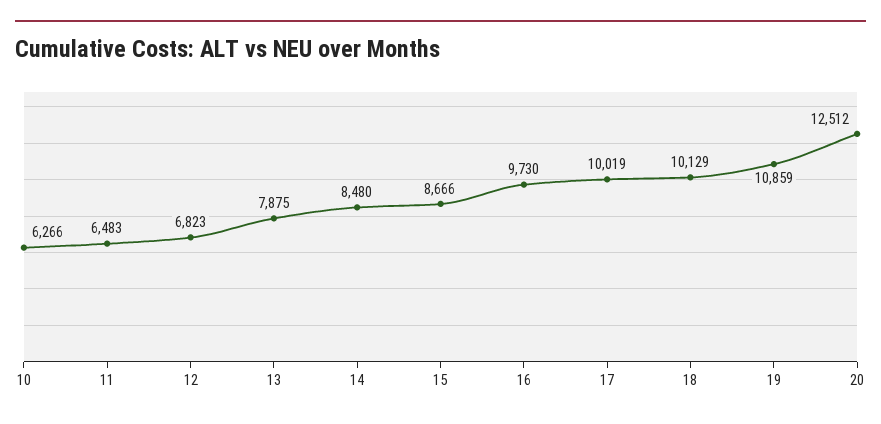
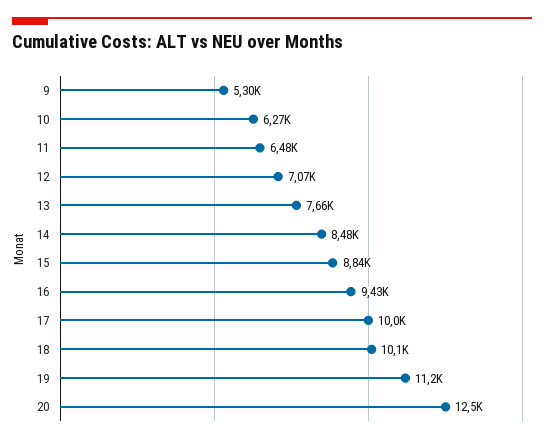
12: 6823 -> 7070
13: 7875 -> 7660
15: 8666 -> 8840
16: 9730 -> 9430
19: 10859 -> 11200
9: none -> 5300

